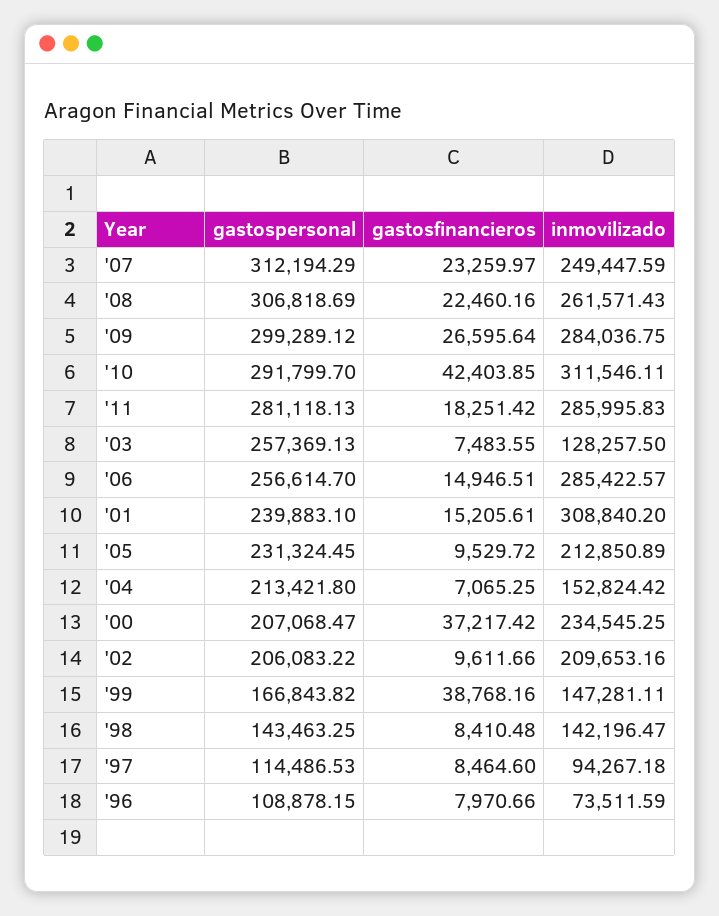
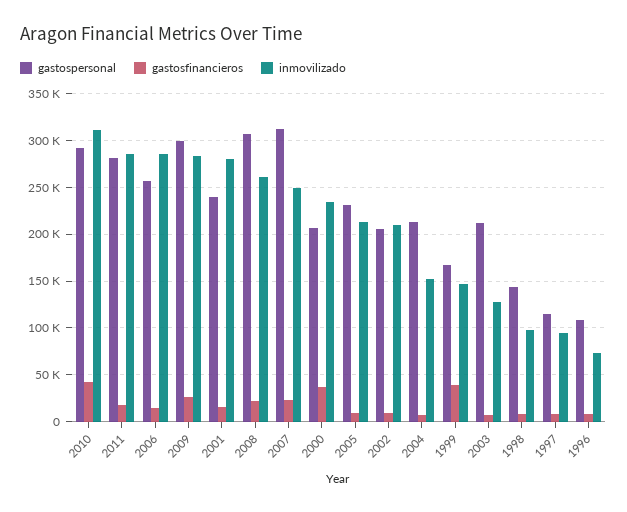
gastospersonal, '03: 257369.13 -> 210000
inmovilizado, '01: 308840.2 -> 280000
inmovilizado, '98: 142196.47 -> 100000

